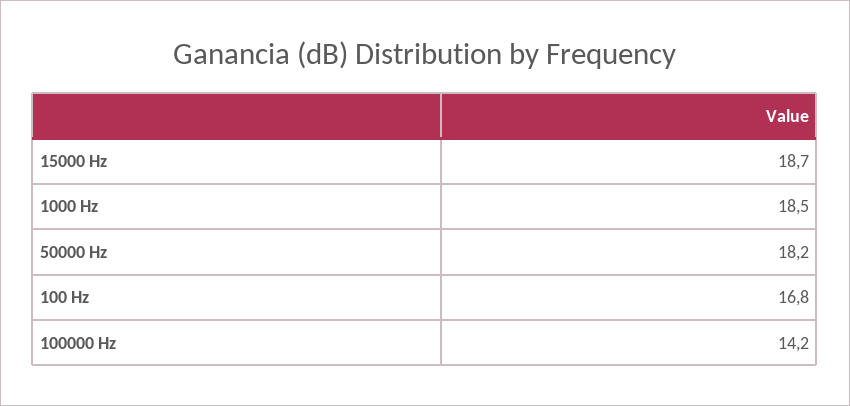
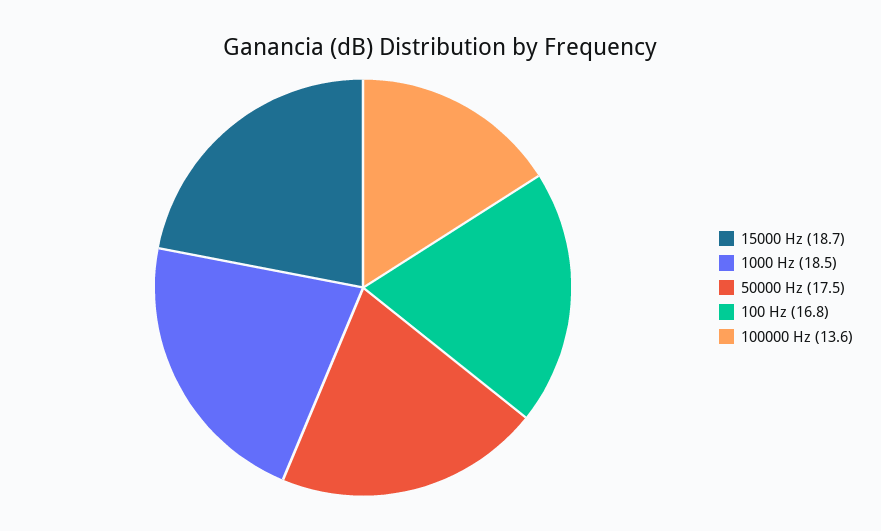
50000 Hz: 18.2 -> 17.5
100000 Hz: 14.2 -> 13.6

